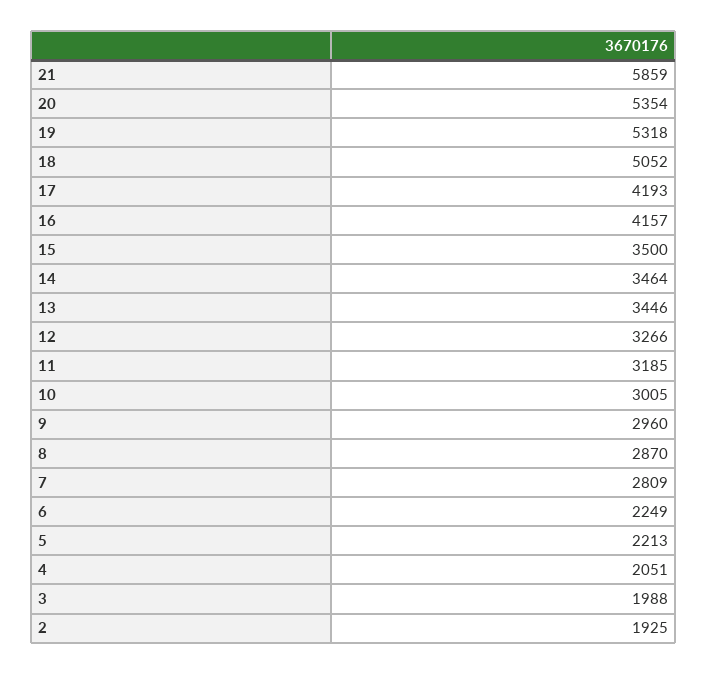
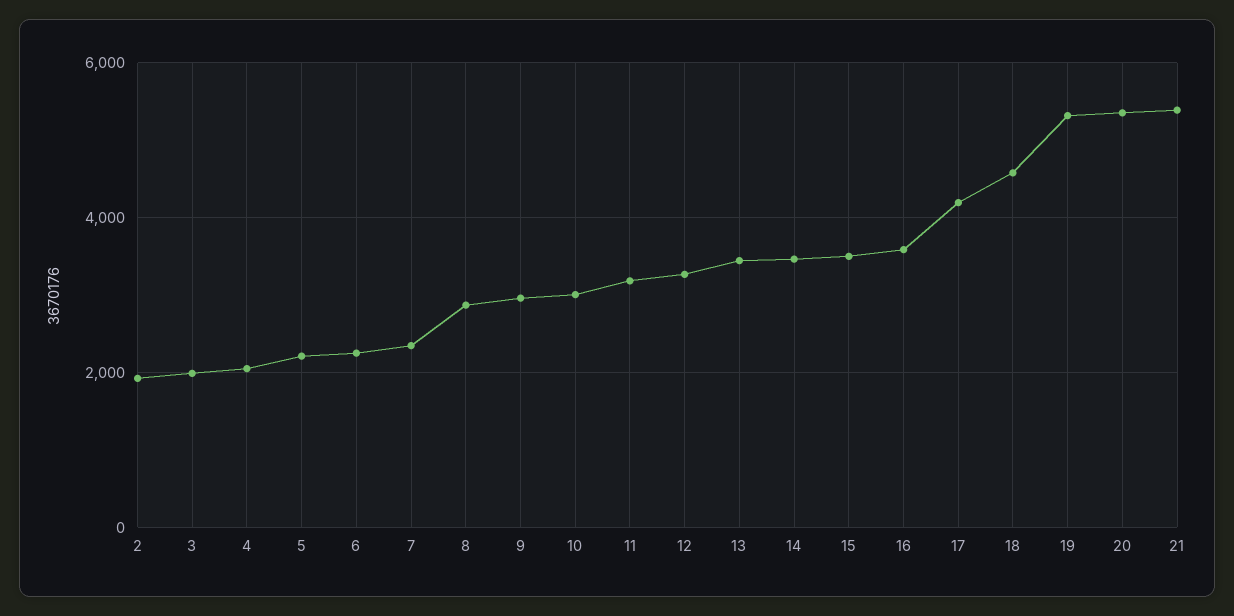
21: 5859 -> 5400
18: 5052 -> 4600
16: 4157 -> 3600
7: 2809 -> 2400

